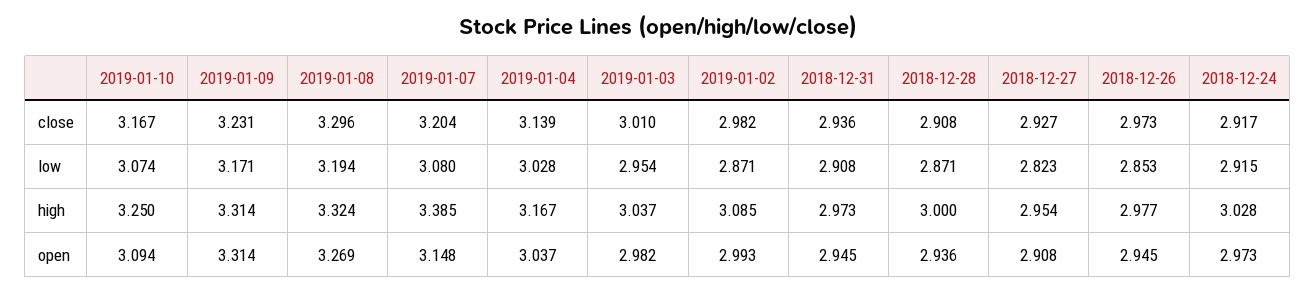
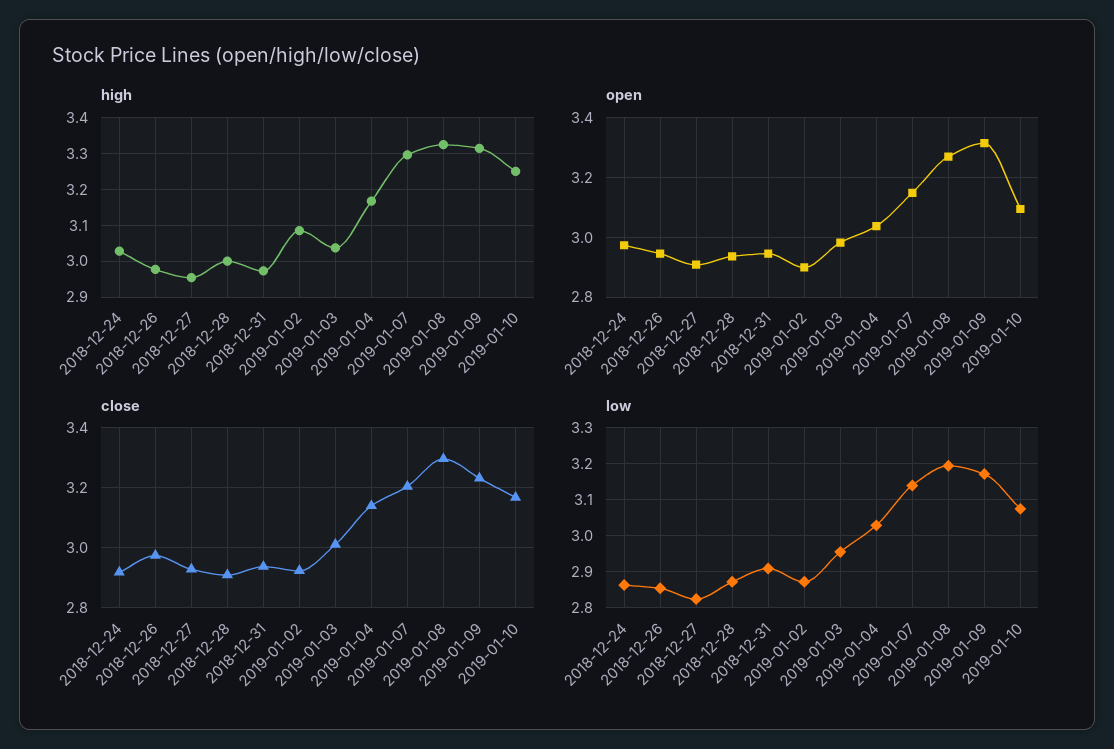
close, 2019-01-02: 2.982 -> 2.925
low, 2019-01-07: 3.08 -> 3.14
low, 2018-12-24: 2.915 -> 2.86
high, 2019-01-07: 3.385 -> 3.3
open, 2019-01-02: 2.993 -> 2.9

